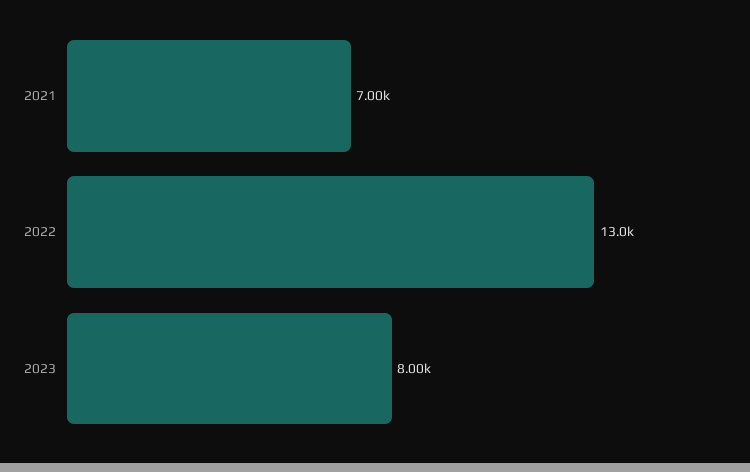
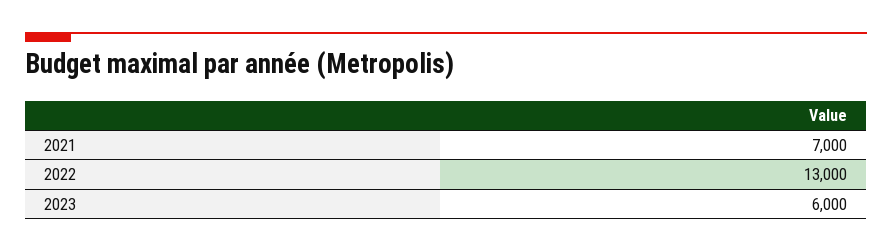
2023: 8000 -> 6000

